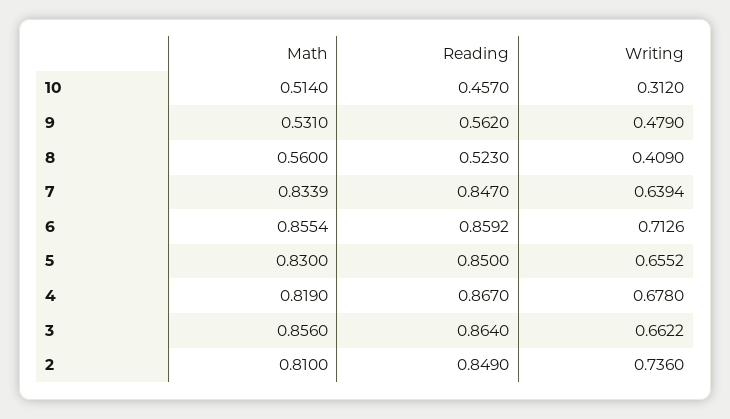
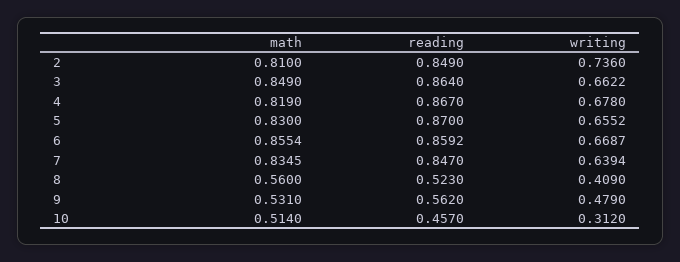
Math, 7: 0.8339 -> 0.8345
Writing, 6: 0.7126 -> 0.6687
Reading, 5: 0.85 -> 0.87
Math, 3: 0.856 -> 0.849

